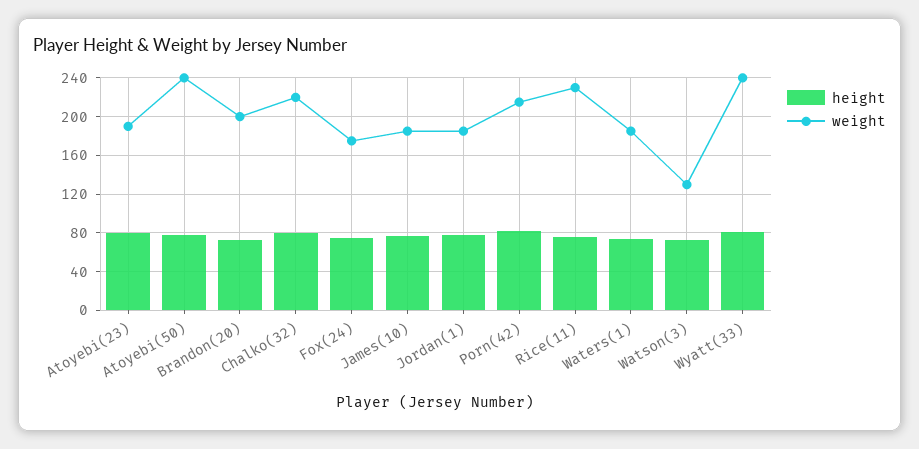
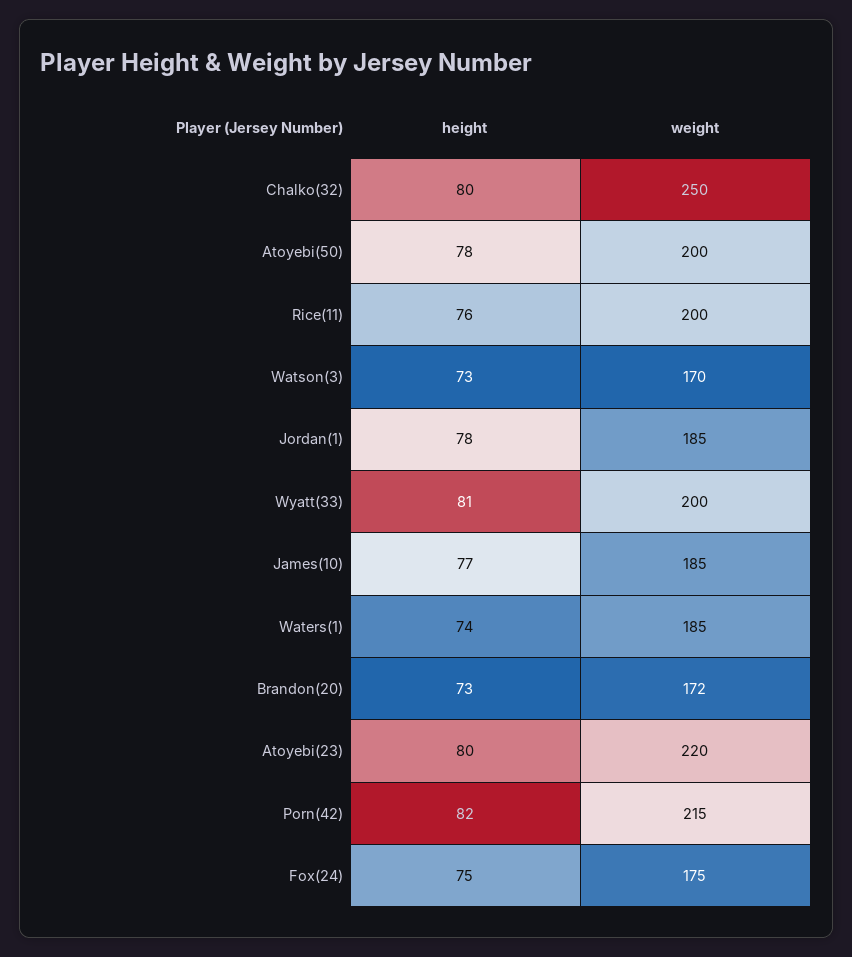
weight, Atoyebi(23): 190 -> 220
weight, Atoyebi(50): 240 -> 200
weight, Brandon(20): 200 -> 172
weight, Chalko(32): 220 -> 250
weight, Rice(11): 230 -> 200
weight, Watson(3): 130 -> 170
weight, Wyatt(33): 240 -> 200

